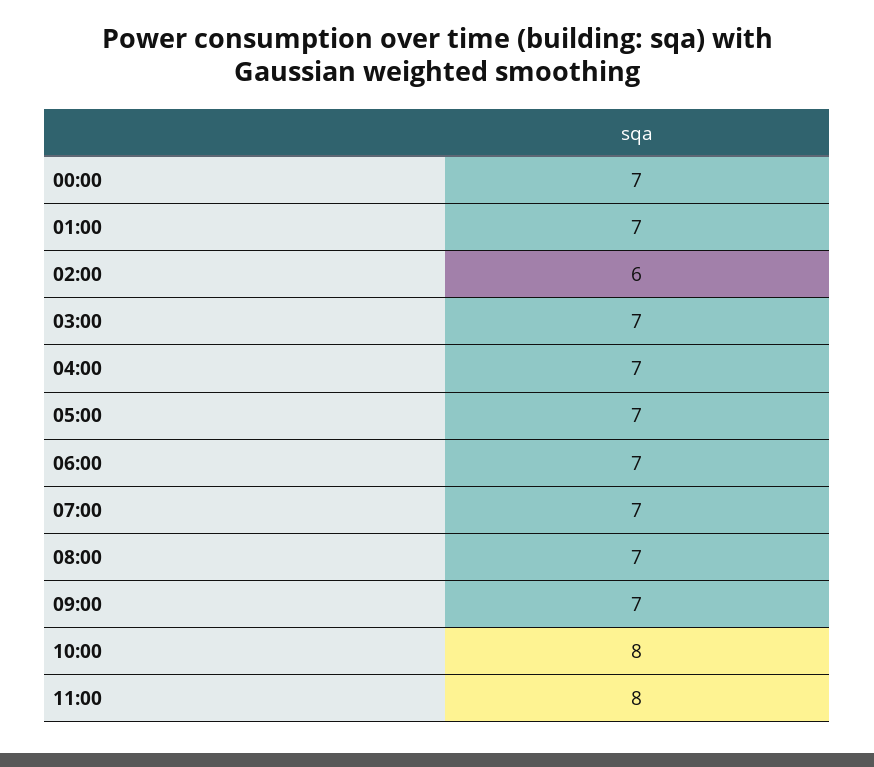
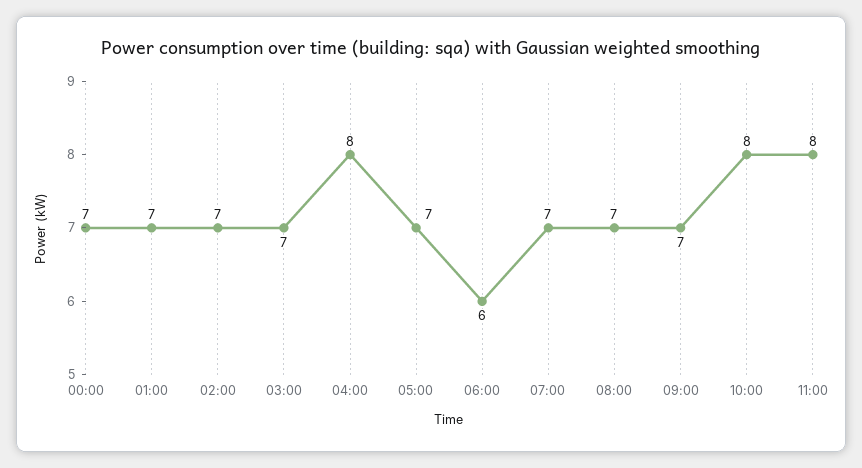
02:00: 6 -> 7
04:00: 7 -> 8
06:00: 7 -> 6

